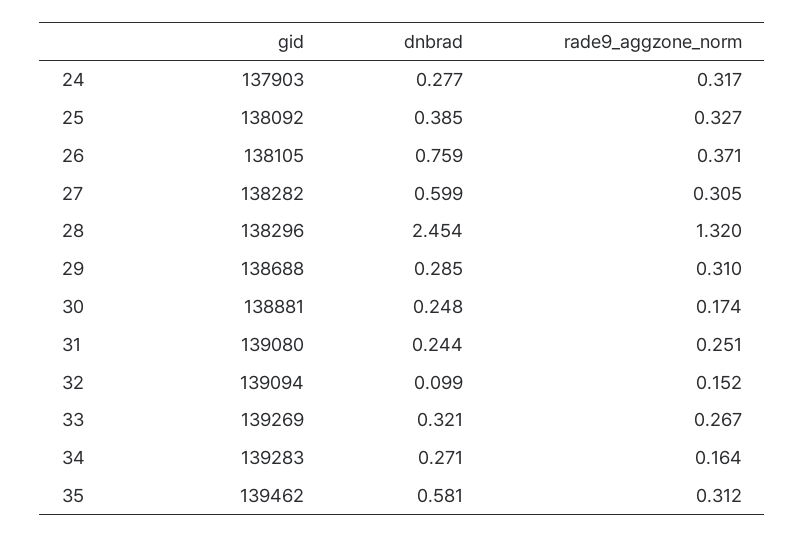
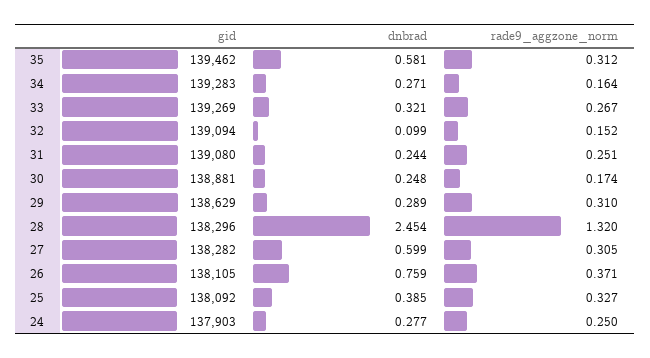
rade9_aggzone_norm, 24: 0.317 -> 0.25
gid, 29: 138688 -> 138629
dnbrad, 29: 0.285 -> 0.289

